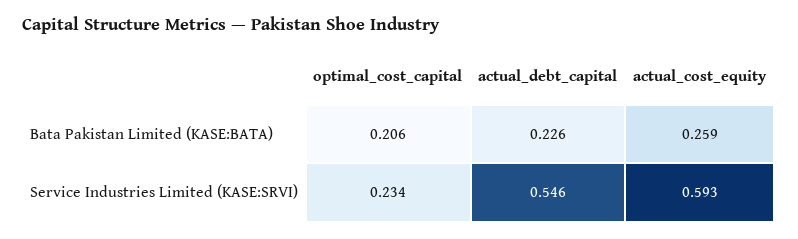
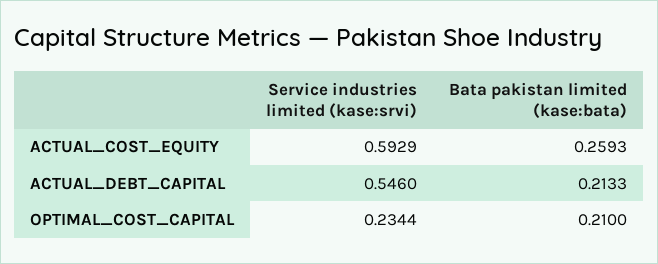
optimal_cost_capital, Bata Pakistan Limited (KASE:BATA): 0.206 -> 0.21
actual_debt_capital, Bata Pakistan Limited (KASE:BATA): 0.226 -> 0.2133

